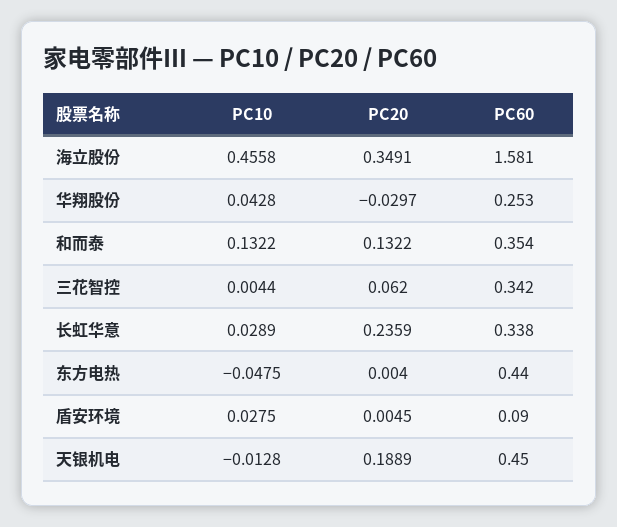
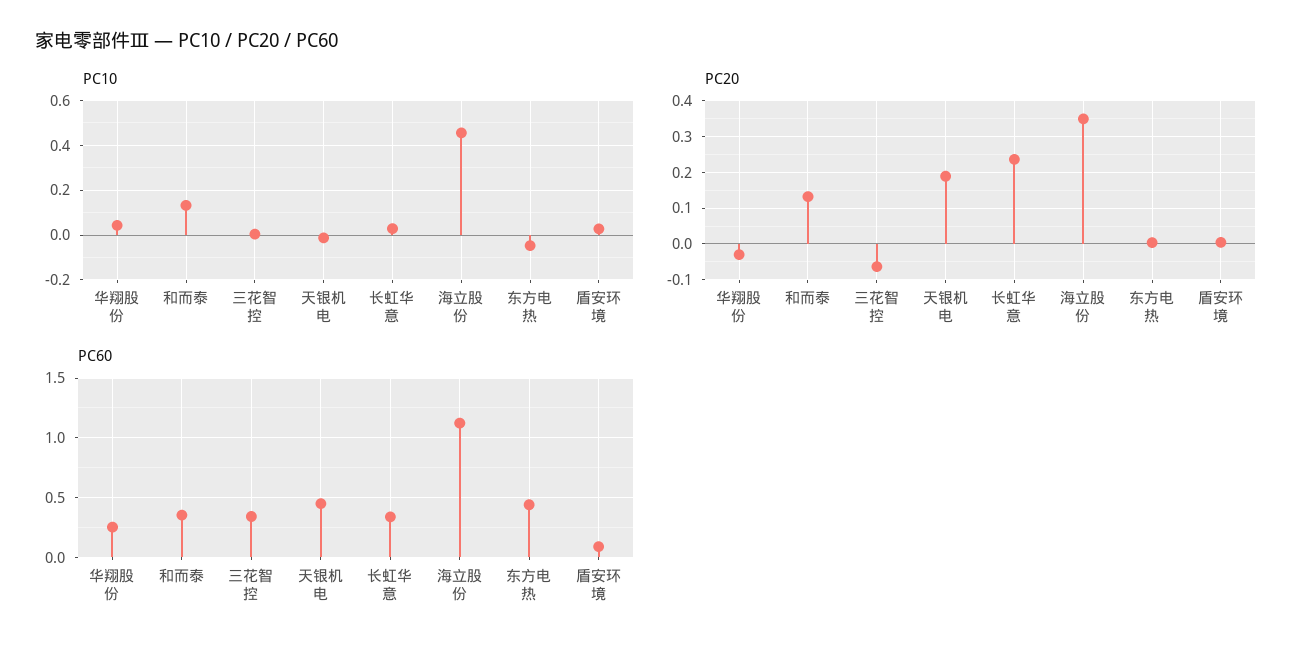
PC60, 海立股份: 1.581 -> 1.1
PC20, 三花智控: 0.062 -> -0.06

